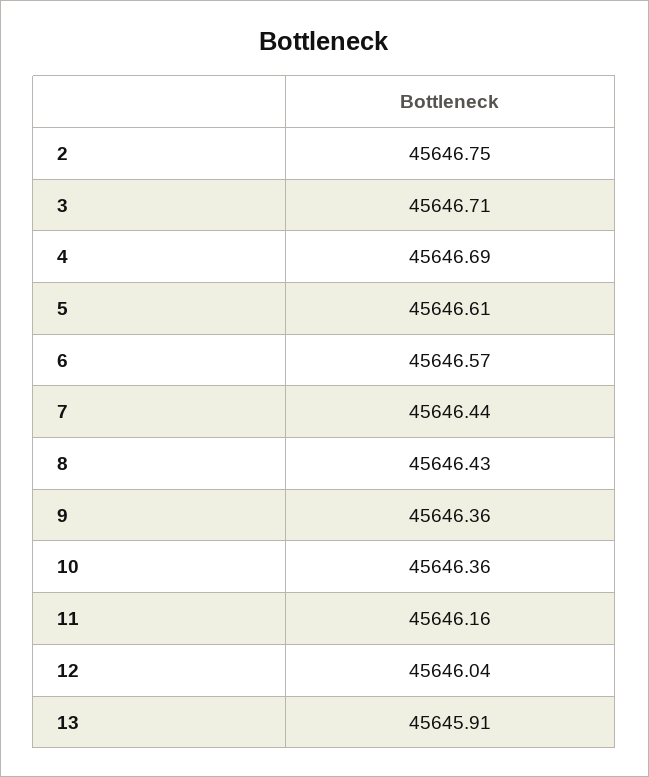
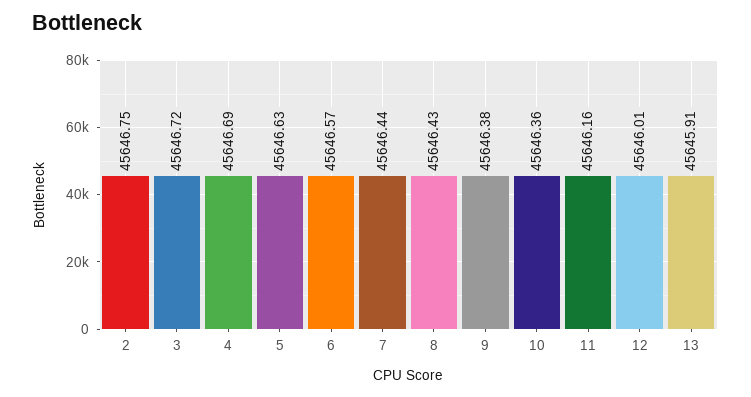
3: 45646.71 -> 45646.72
5: 45646.61 -> 45646.63
9: 45646.36 -> 45646.38
12: 45646.04 -> 45646.01

